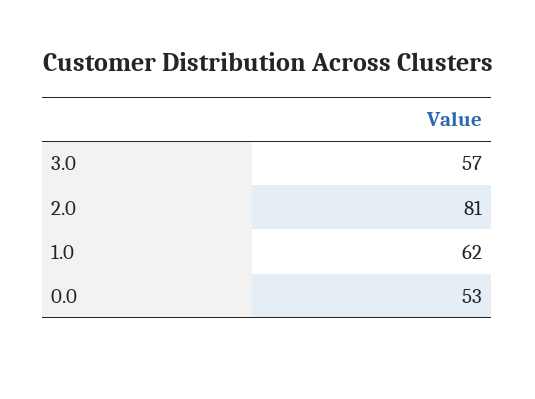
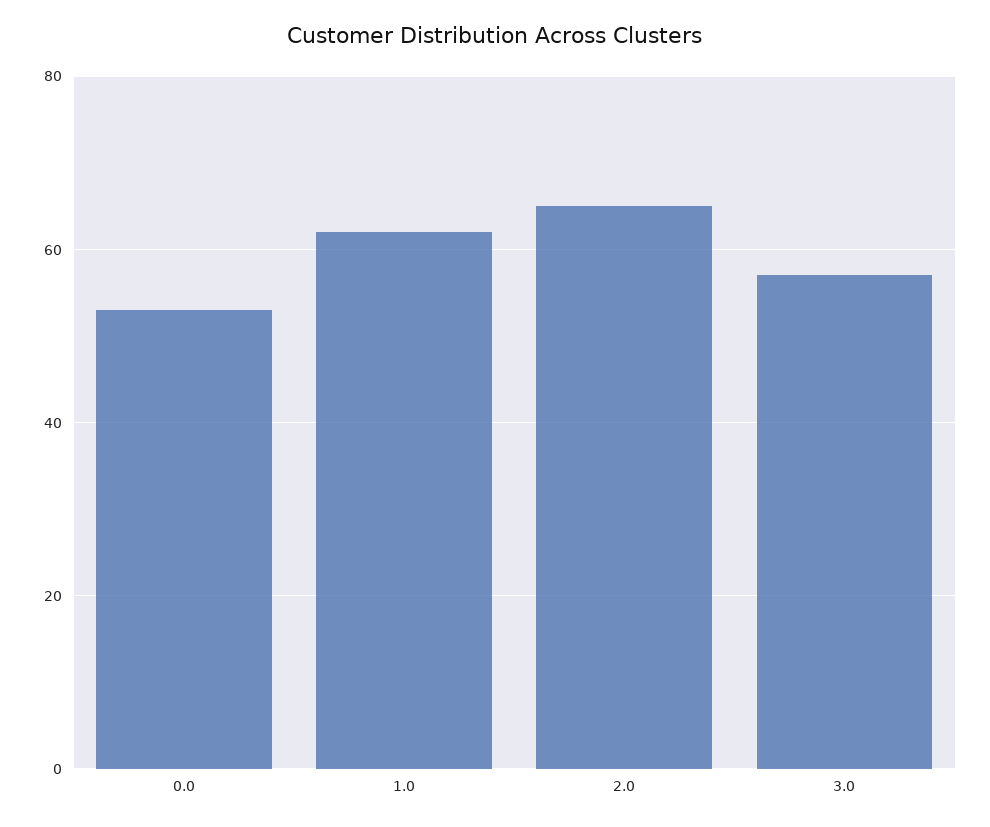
2.0: 81 -> 65

